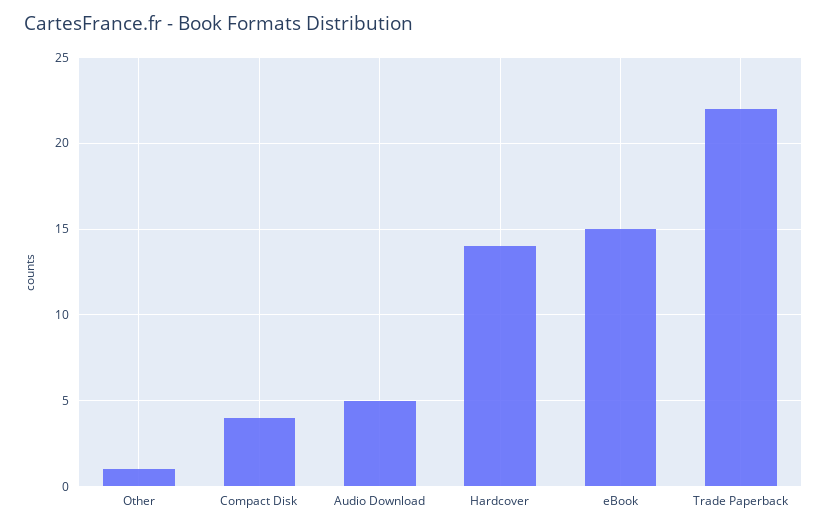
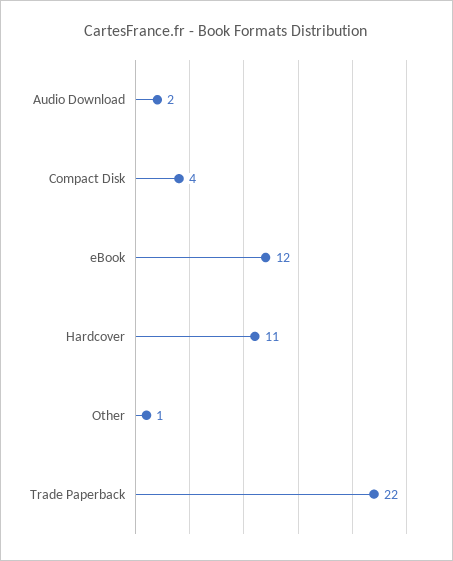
Audio Download: 5 -> 2
Hardcover: 14 -> 11
eBook: 15 -> 12

